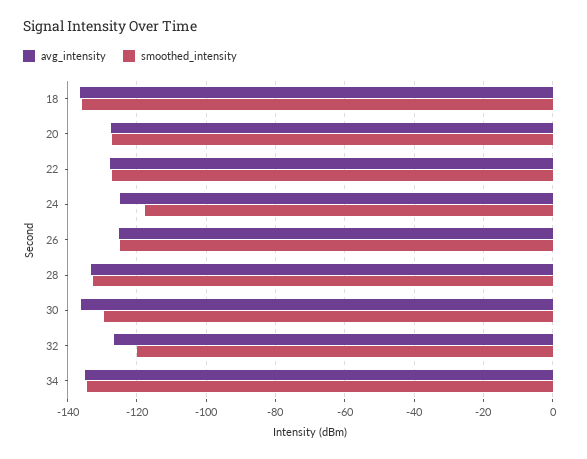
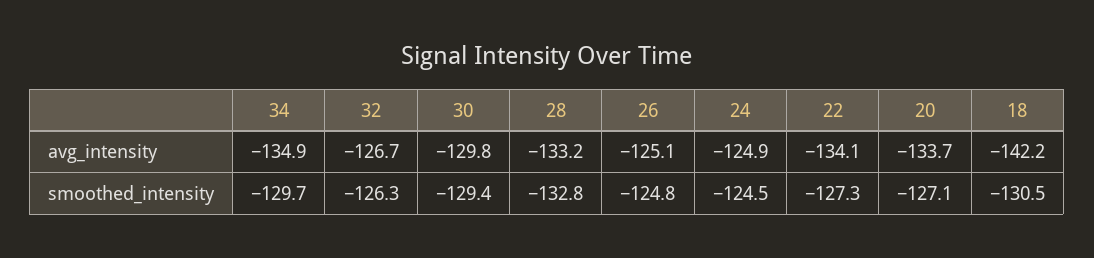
avg_intensity, 18: -136 -> -142.2
smoothed_intensity, 18: -136 -> -130.5
avg_intensity, 20: -128 -> -133.7
avg_intensity, 22: -128 -> -134.1
smoothed_intensity, 24: -118 -> -124.5
avg_intensity, 30: -136 -> -129.8
smoothed_intensity, 32: -120 -> -126.3
smoothed_intensity, 34: -134 -> -129.7

